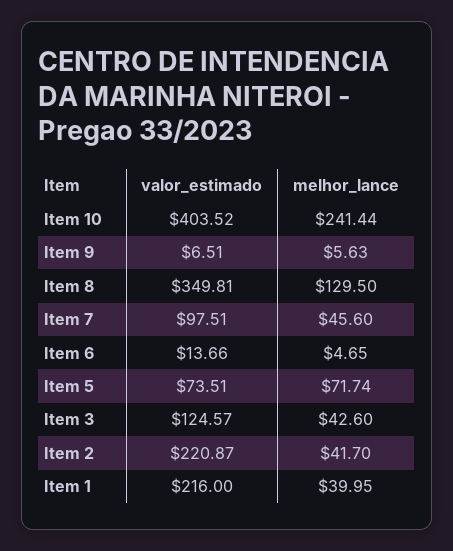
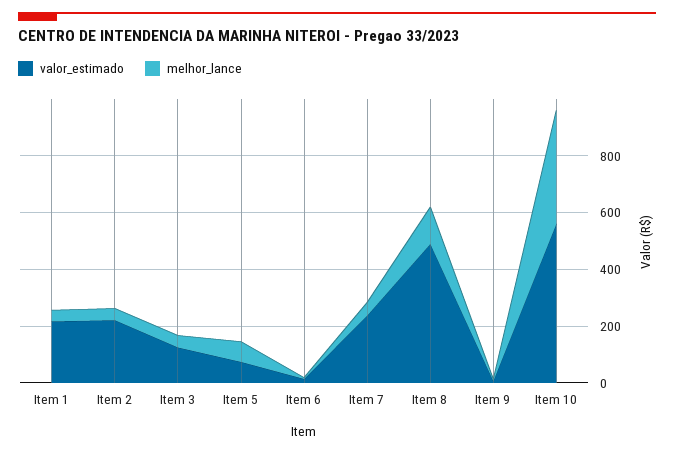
valor_estimado, Item 10: 403.52 -> 550
melhor_lance, Item 10: 241.44 -> 400
valor_estimado, Item 8: 349.81 -> 500
valor_estimado, Item 7: 97.51 -> 250

